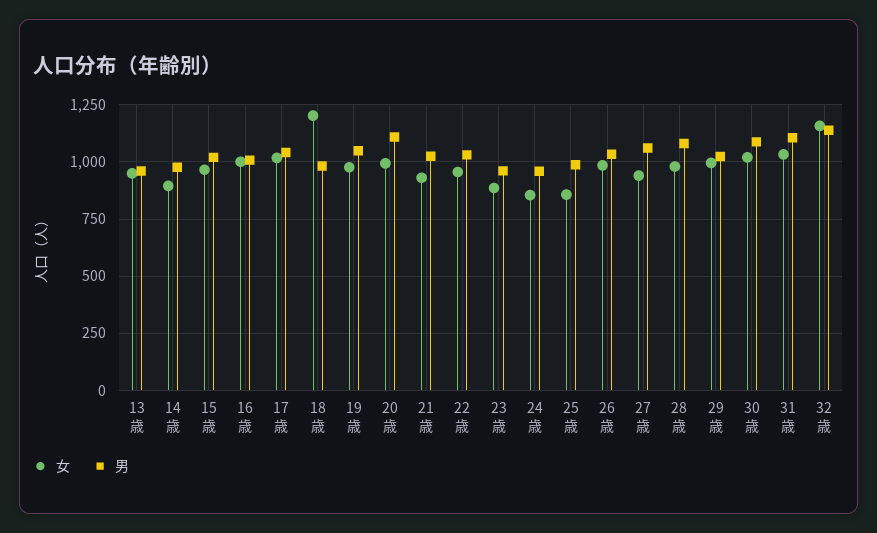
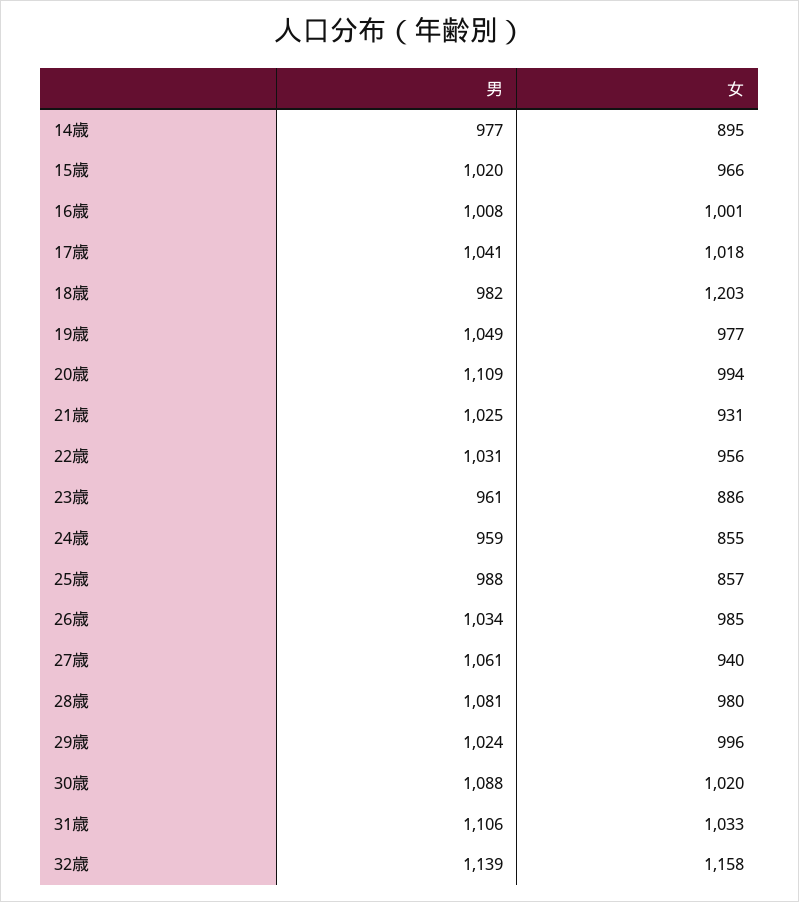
女, 13歳: 950 -> none
男, 13歳: 950 -> none

